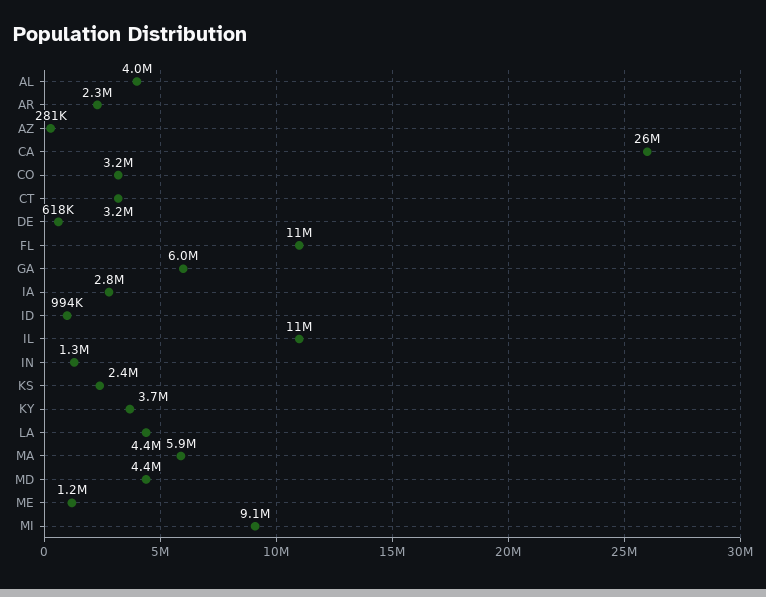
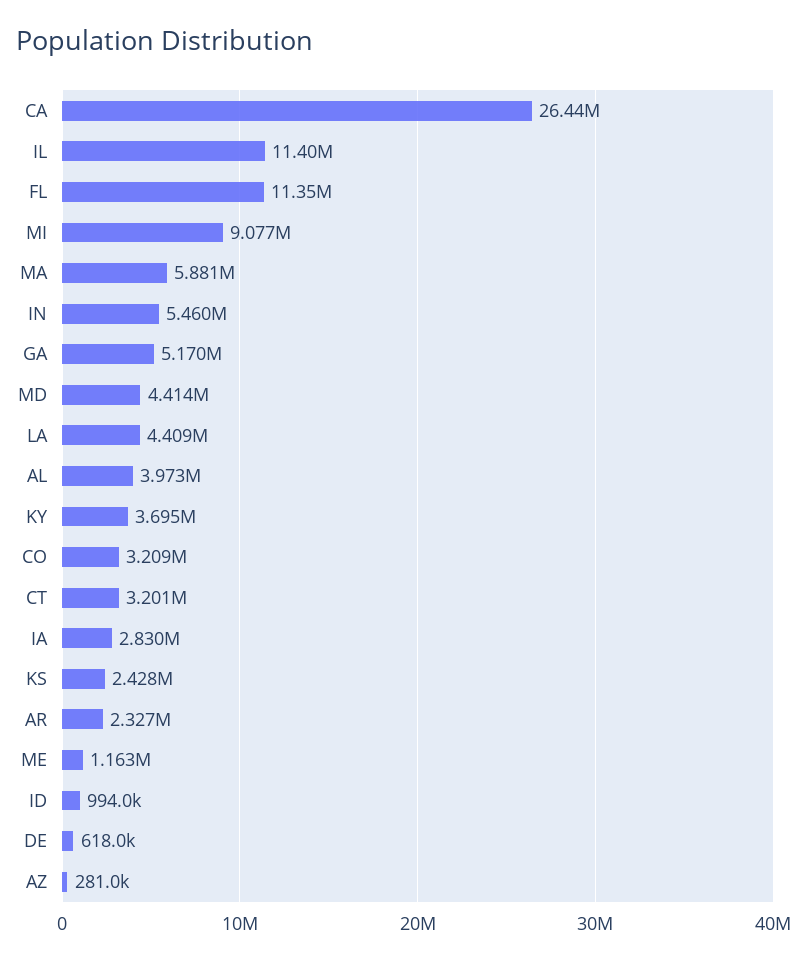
GA: 6000000 -> 5170000
IN: 1300000 -> 5460000

